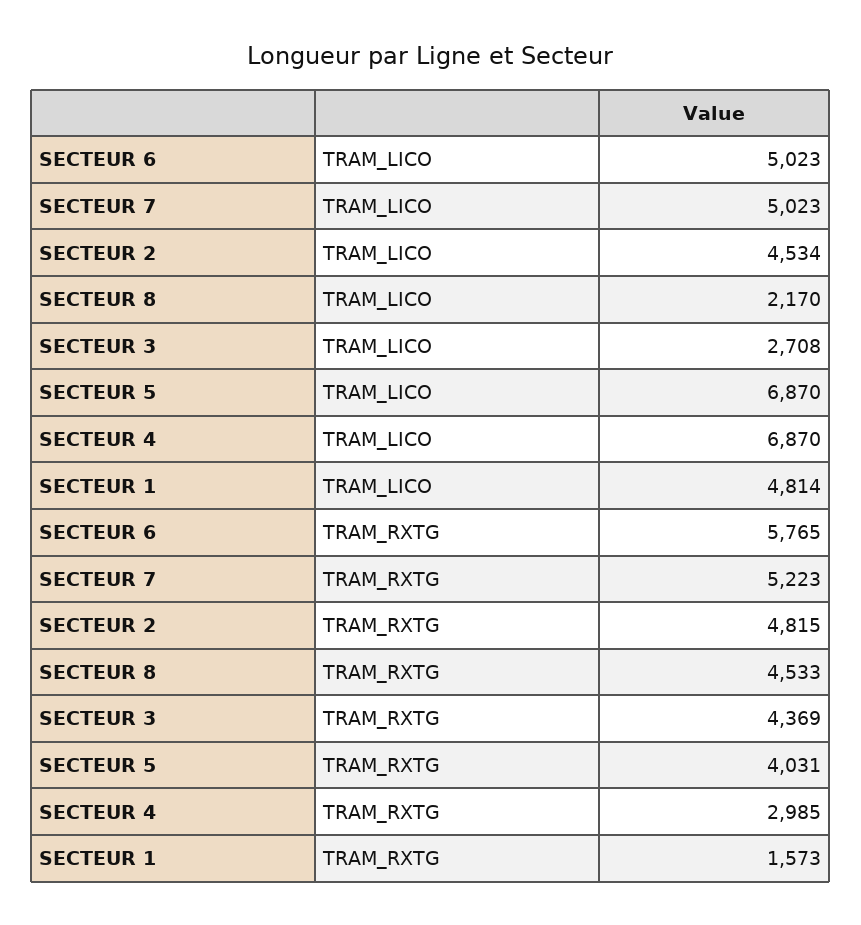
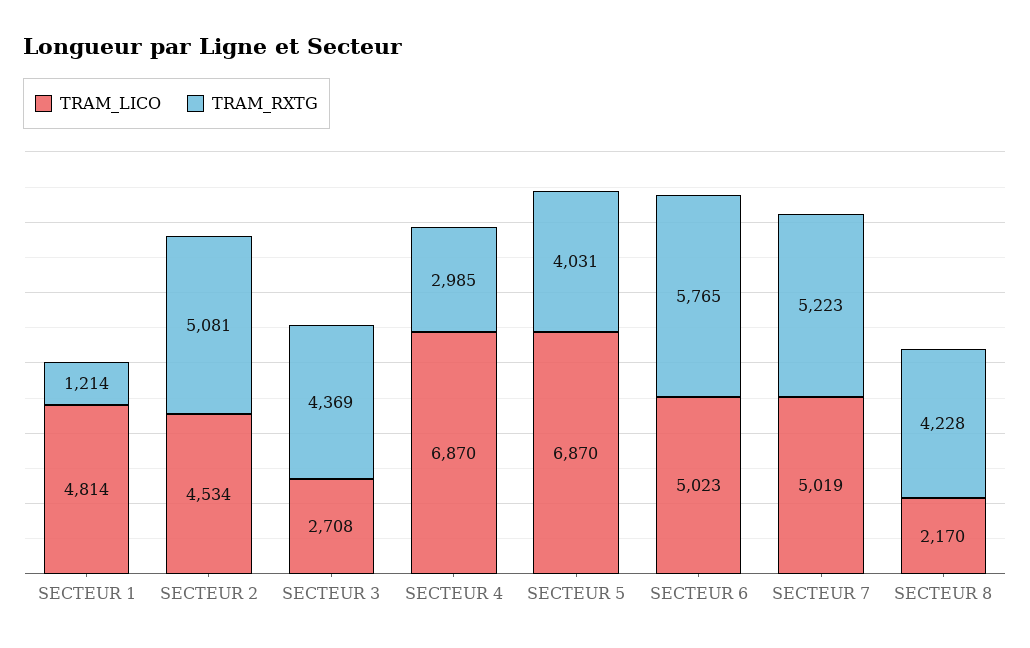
TRAM_LICO, SECTEUR 7: 5023 -> 5019
TRAM_RXTG, SECTEUR 2: 4815 -> 5081
TRAM_RXTG, SECTEUR 8: 4533 -> 4228
TRAM_RXTG, SECTEUR 1: 1573 -> 1214

